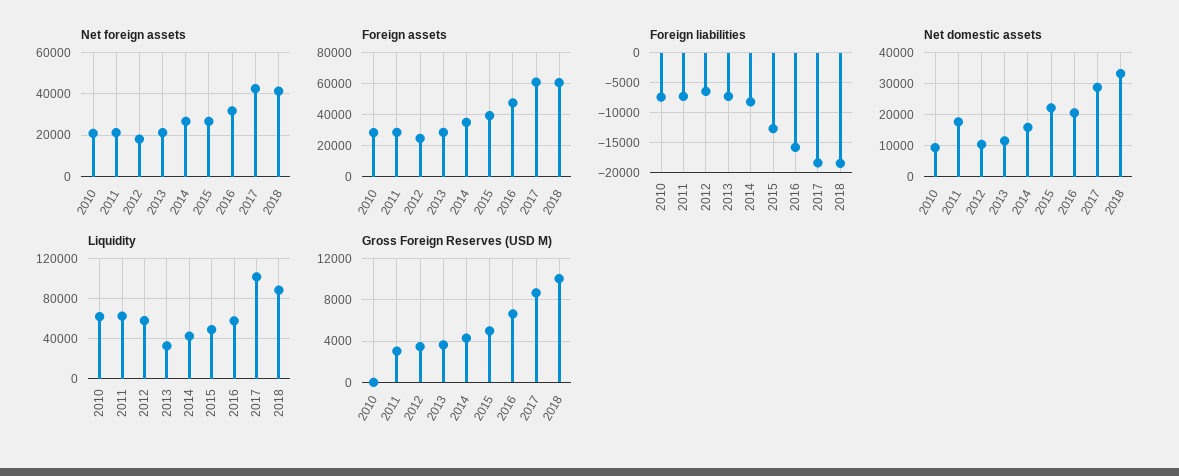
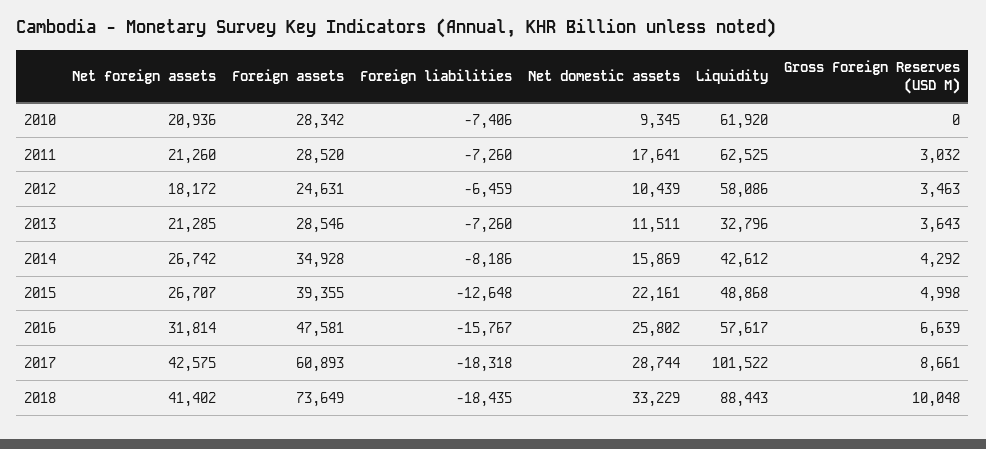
Foreign assets, 2018: 60000 -> 73649
Net domestic assets, 2016: 20000 -> 25802

